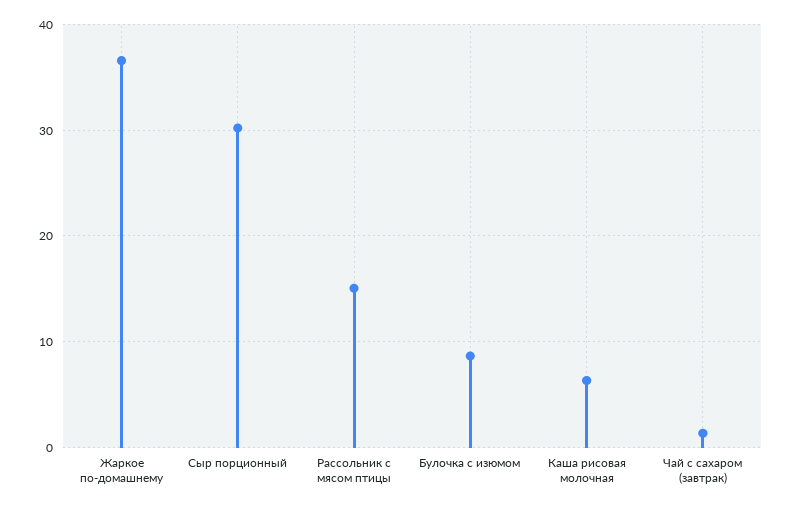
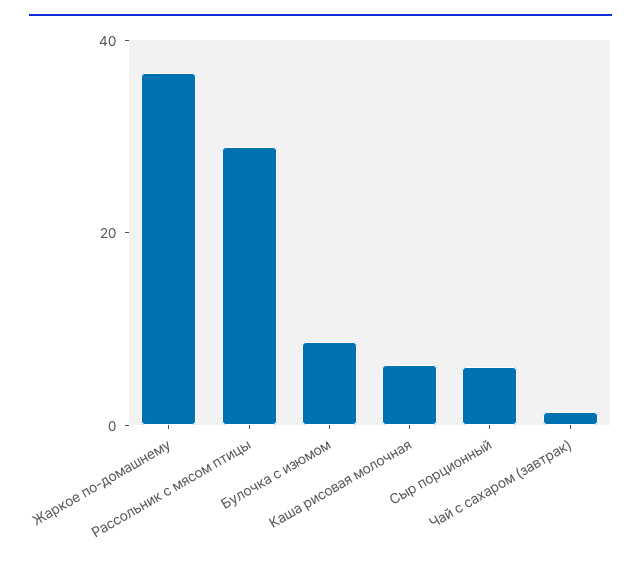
Сыр порционный: 30 -> 5
Рассольник с мясом птицы: 15 -> 30

